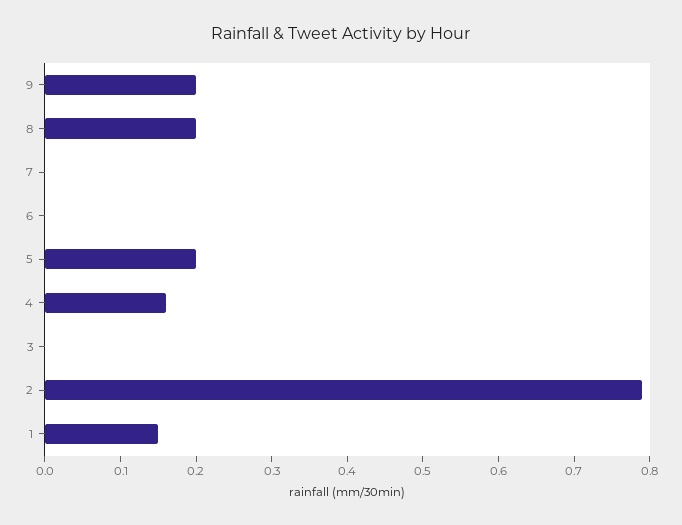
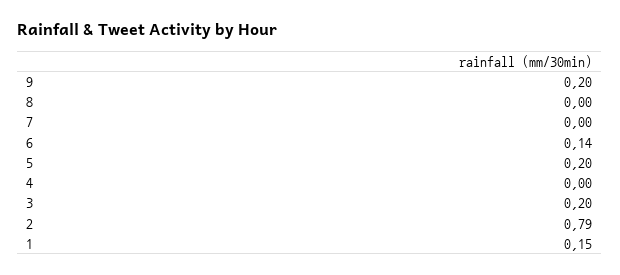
8: 0.2 -> 0
6: 0 -> 0.14
4: 0.15 -> 0
3: 0 -> 0.2

